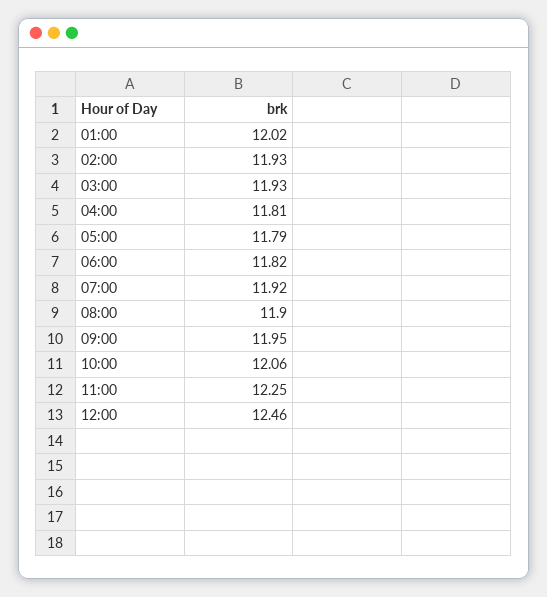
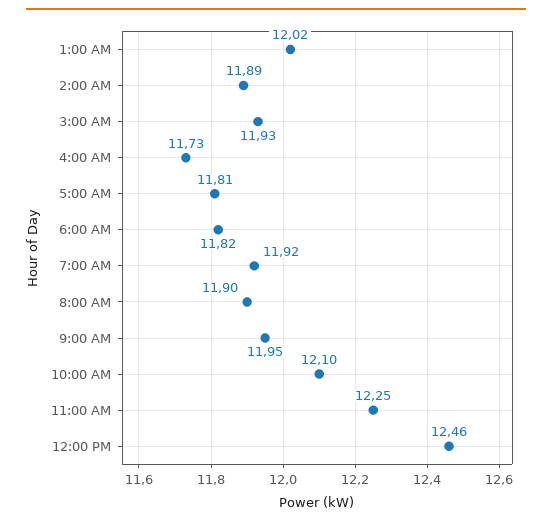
02:00: 11.93 -> 11.89
04:00: 11.81 -> 11.73
05:00: 11.79 -> 11.81
10:00: 12.06 -> 12.1

